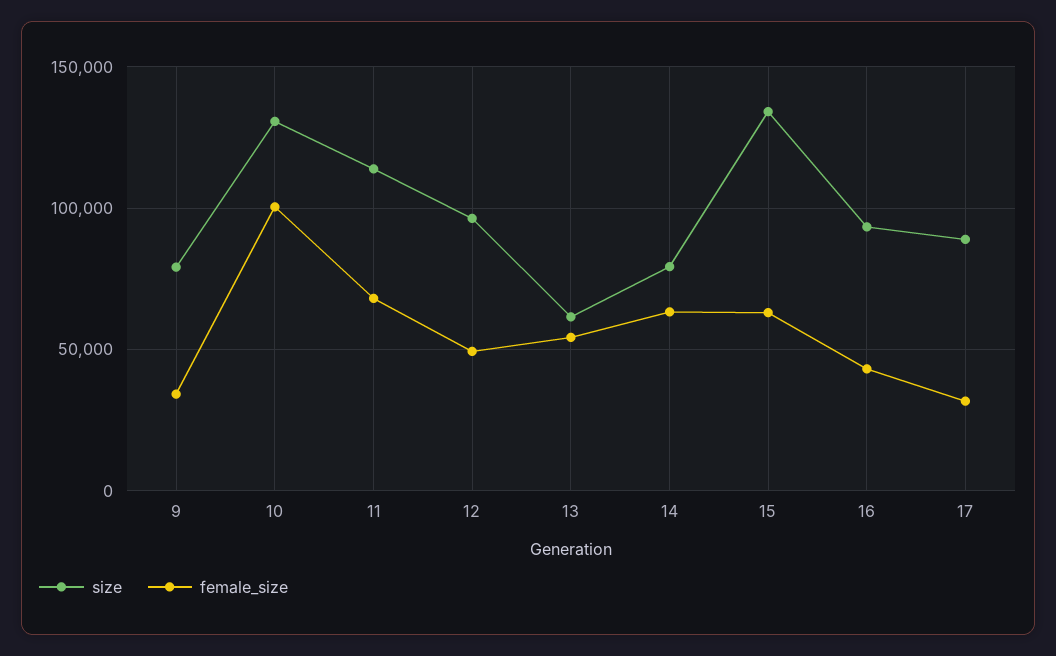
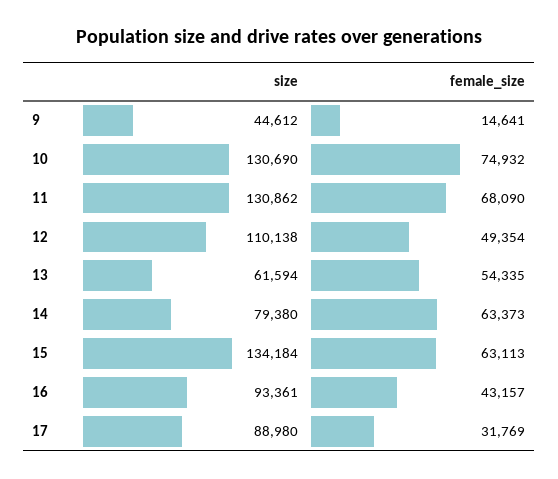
size, 9: 80000 -> 44612
female_size, 9: 35000 -> 14641
female_size, 10: 100000 -> 74932
size, 11: 115000 -> 130862
size, 12: 95000 -> 110138

